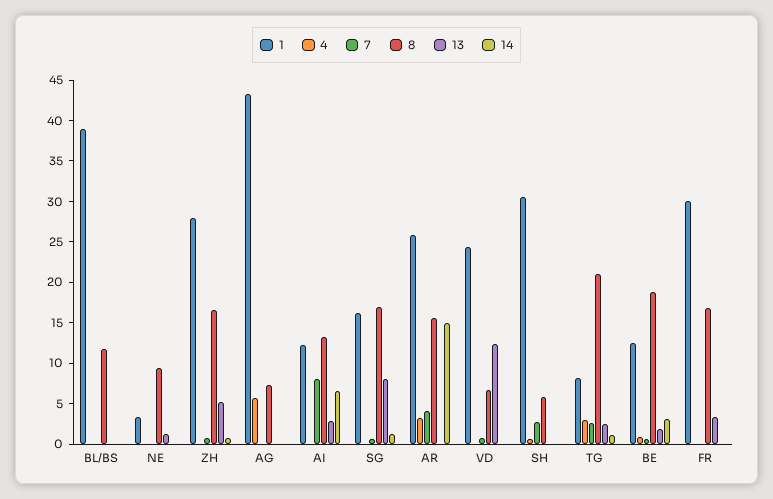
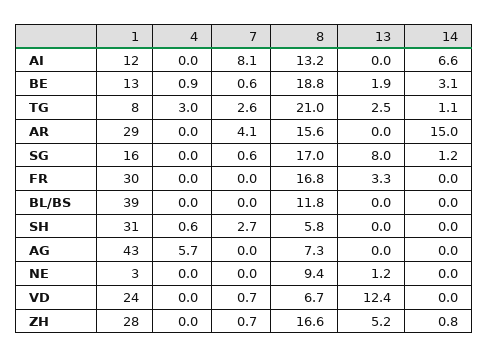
13, AI: 3 -> 0
1, AR: 26 -> 29
4, AR: 3 -> 0

